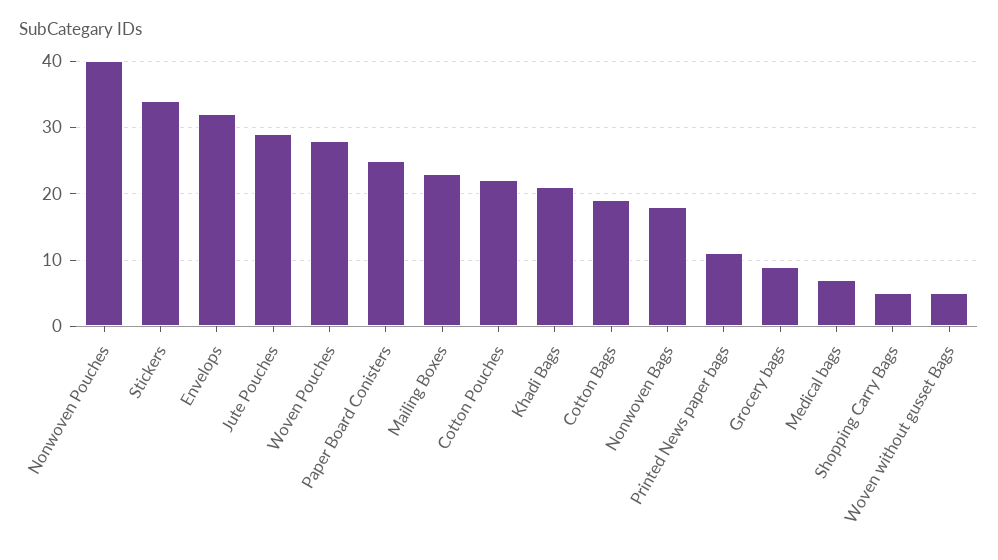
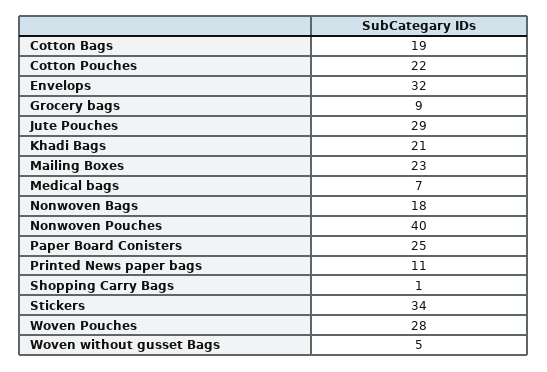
Shopping Carry Bags: 5 -> 1

